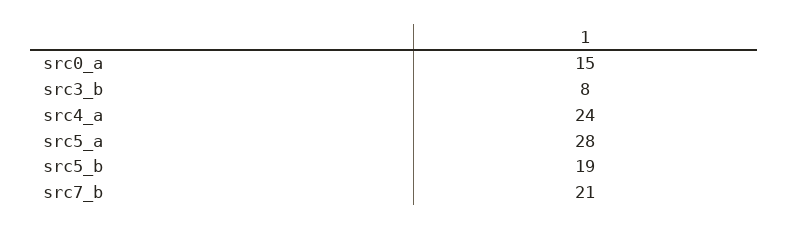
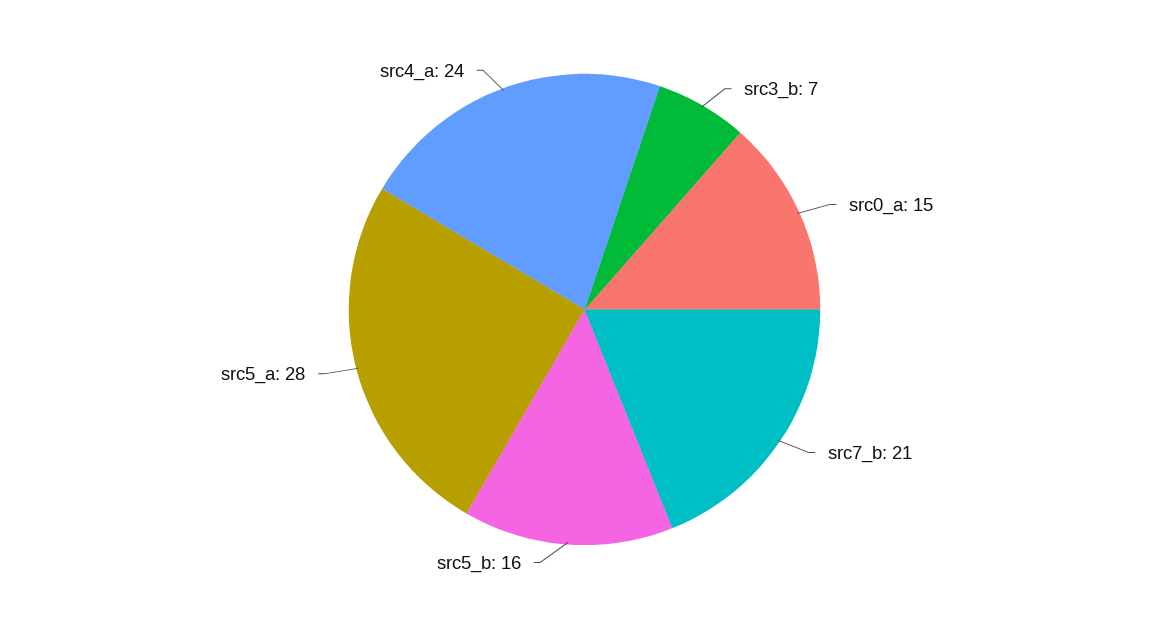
src3_b: 8 -> 7
src5_b: 19 -> 16

